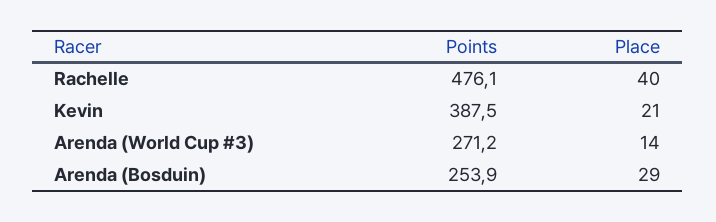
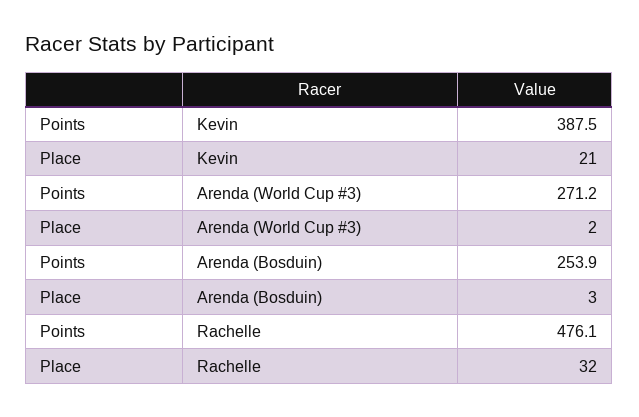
Place, Rachelle: 40 -> 32
Place, Arenda (World Cup #3): 14 -> 2
Place, Arenda (Bosduin): 29 -> 3

